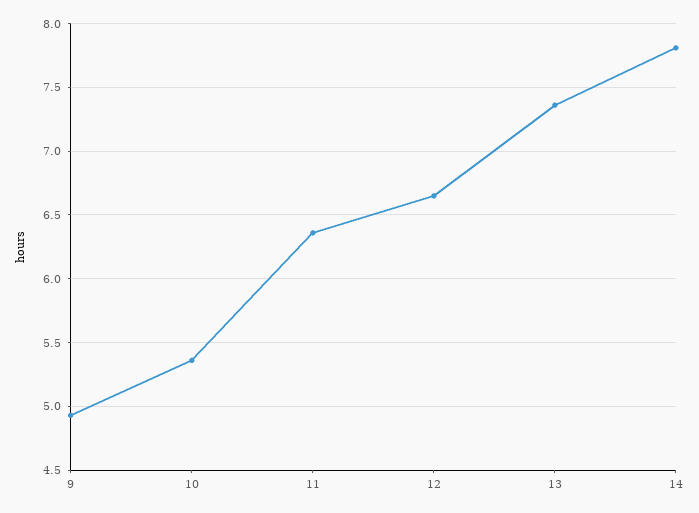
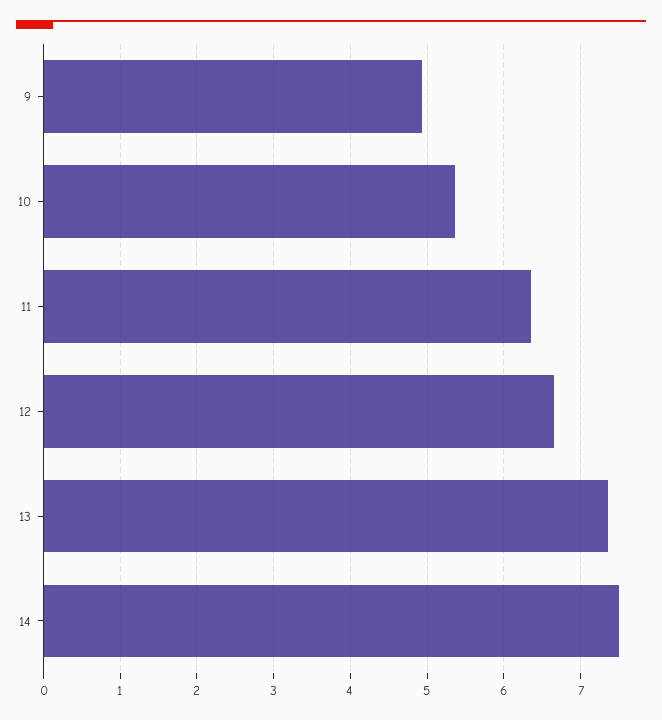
14: 7.8 -> 7.5

